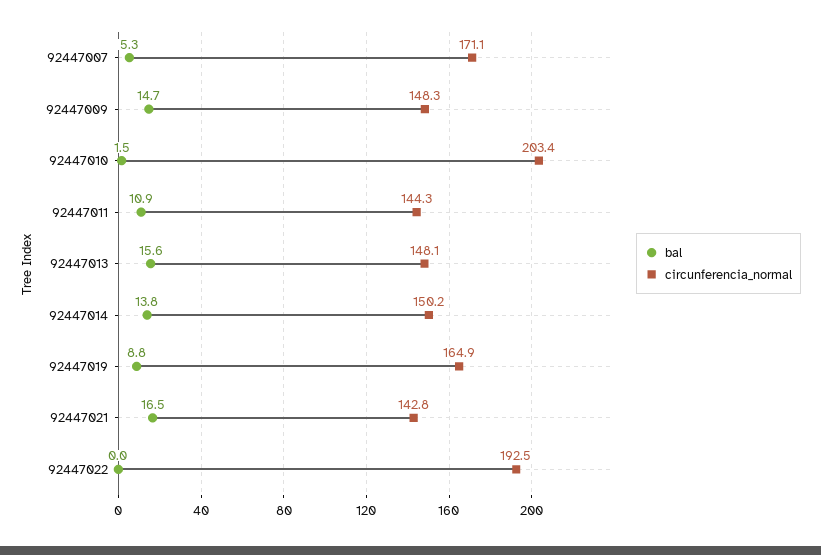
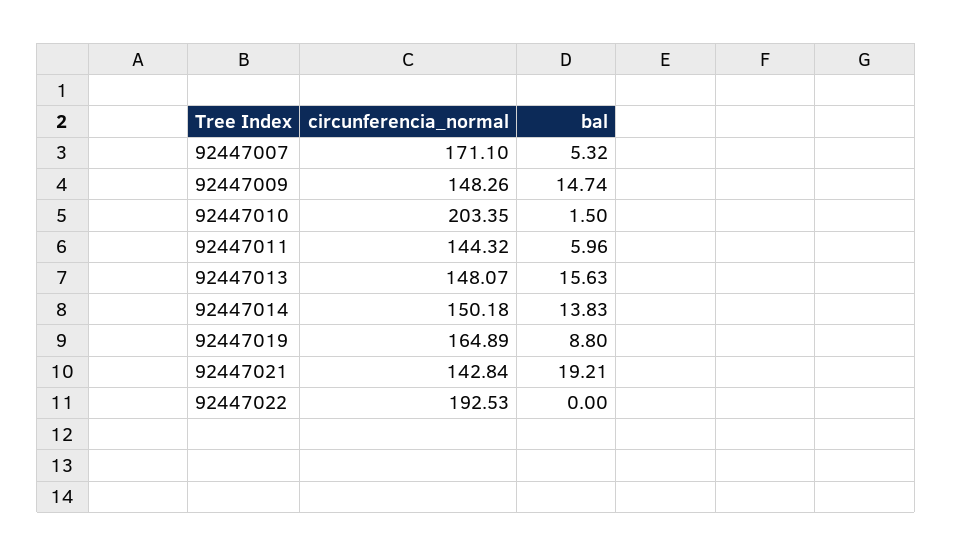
bal, 92447011: 10.9 -> 5.96
bal, 92447021: 16.5 -> 19.21

